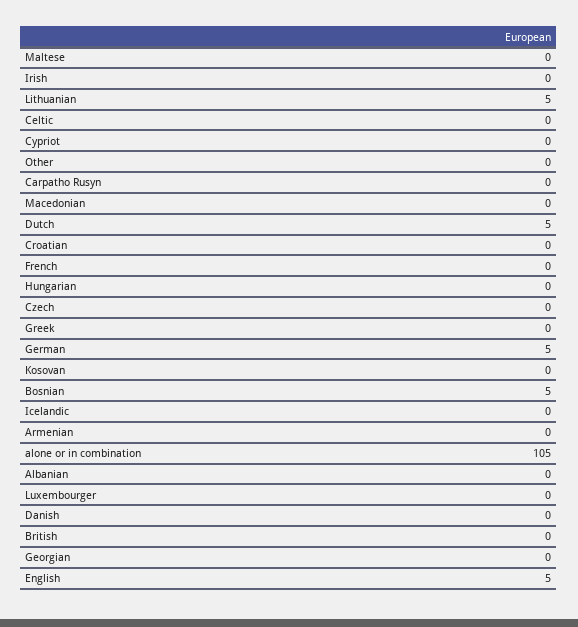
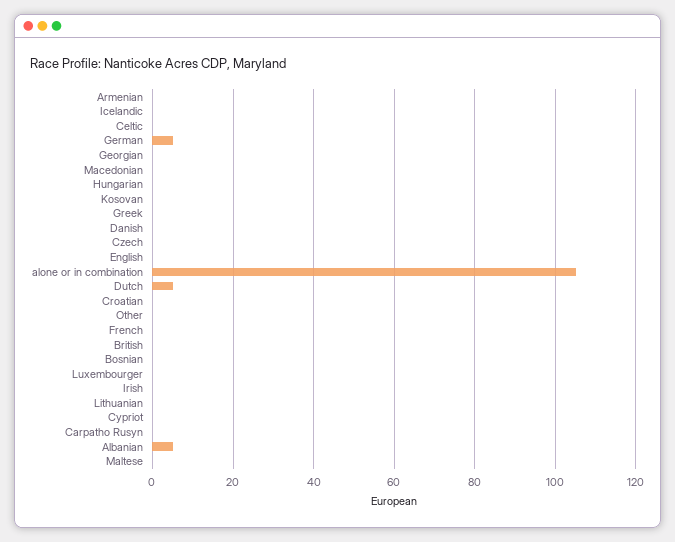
Lithuanian: 5 -> 0
Bosnian: 5 -> 0
Albanian: 0 -> 5
English: 5 -> 0

